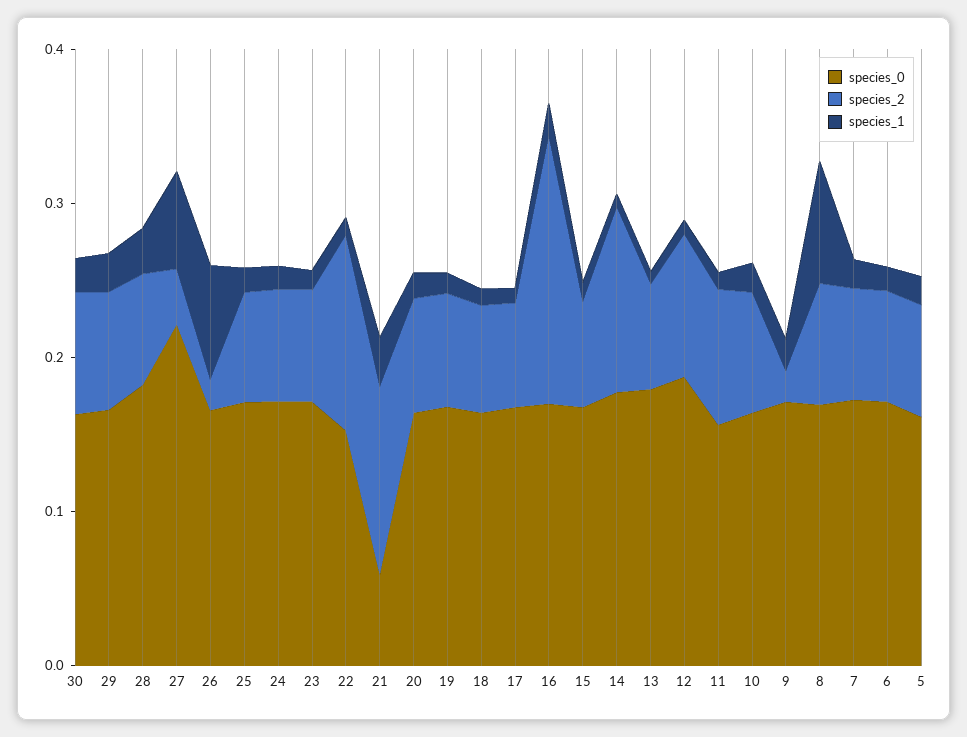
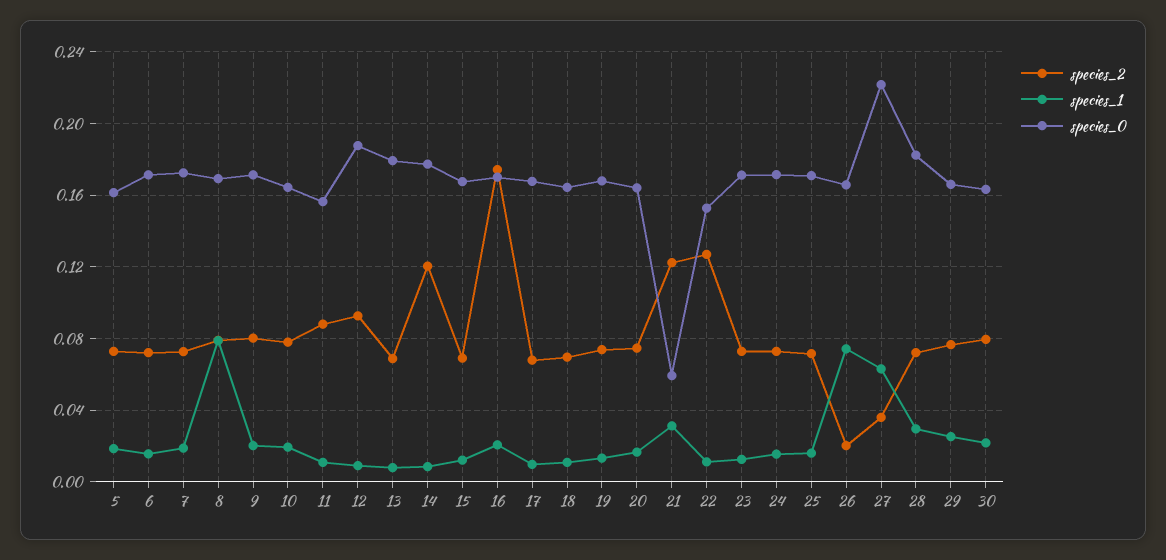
species_2, 9: 0.02 -> 0.08

